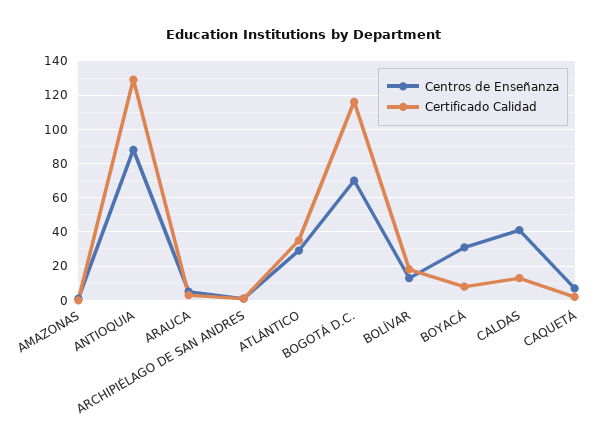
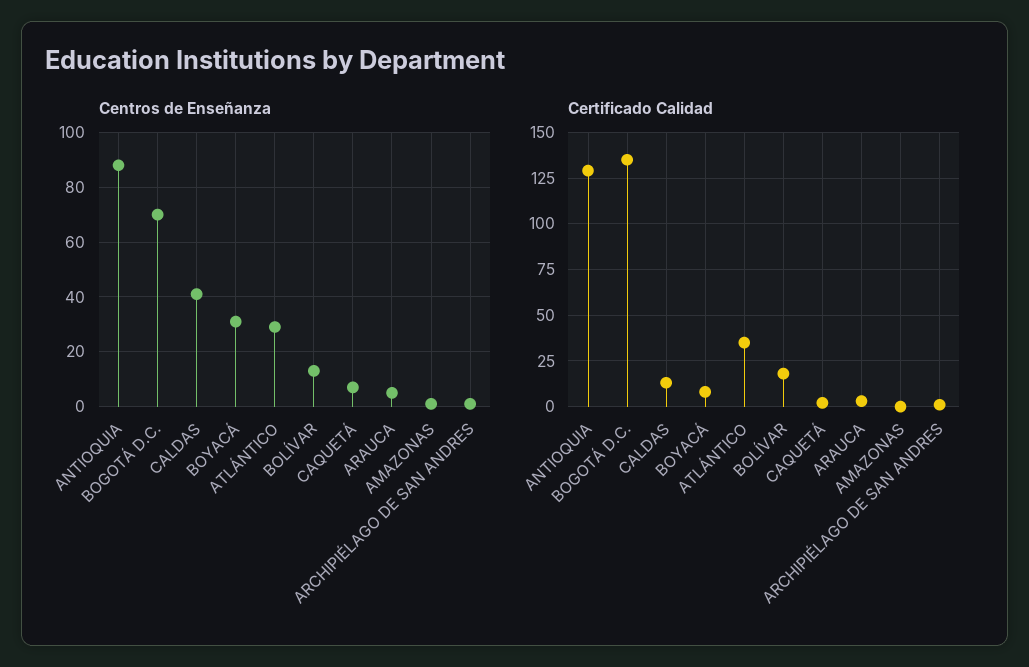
Certificado Calidad, BOGOTÁ D.C.: 115 -> 135

